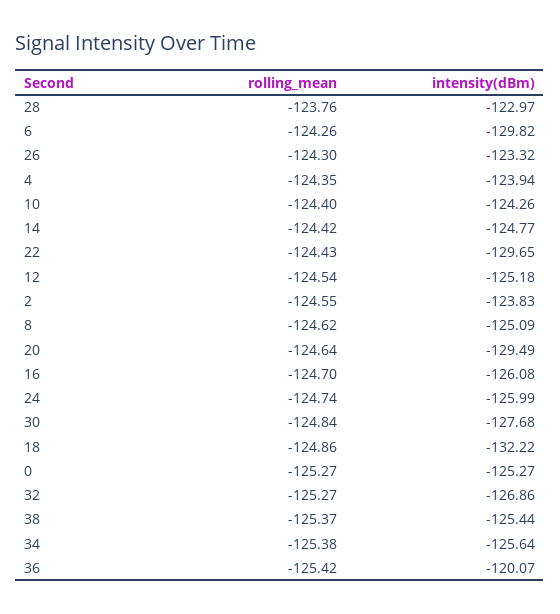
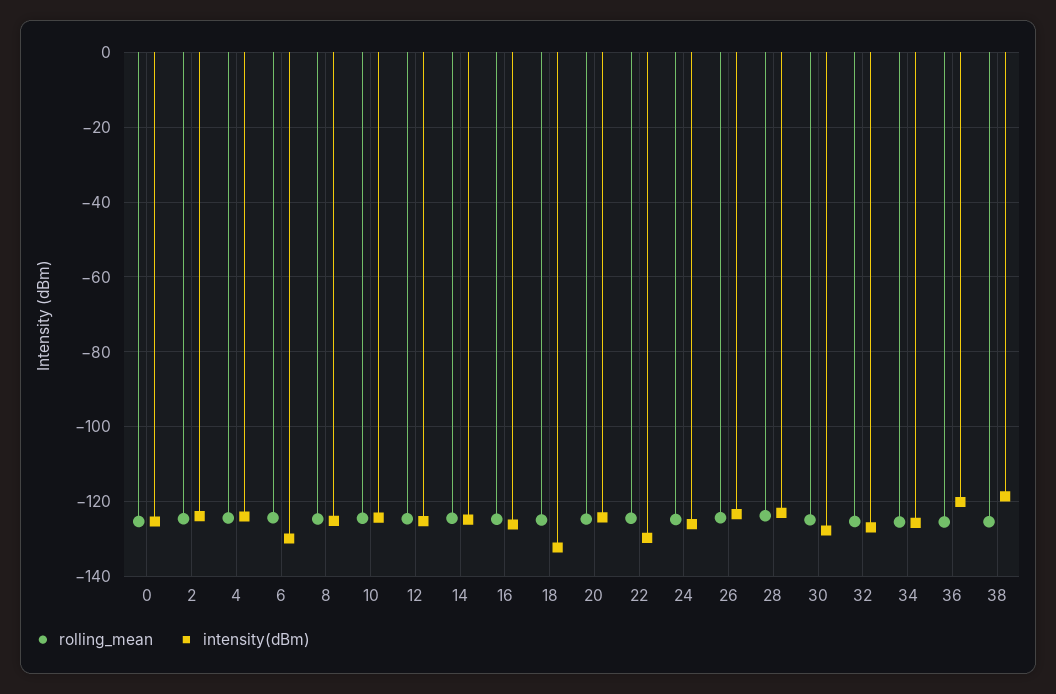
intensity(dBm), 20: -129.49 -> -124
intensity(dBm), 38: -125.44 -> -118

